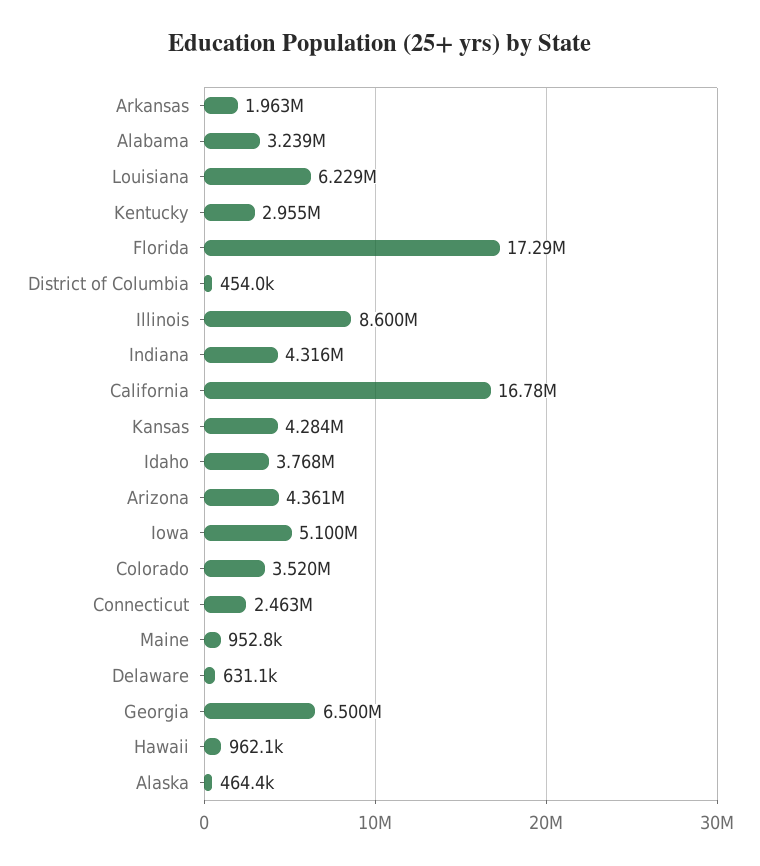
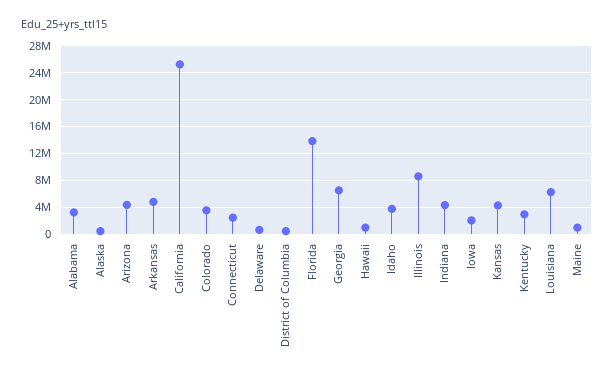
Arkansas: 1963000 -> 5000000
Florida: 17290000 -> 14000000
California: 16780000 -> 25000000
Iowa: 5100000 -> 2000000

